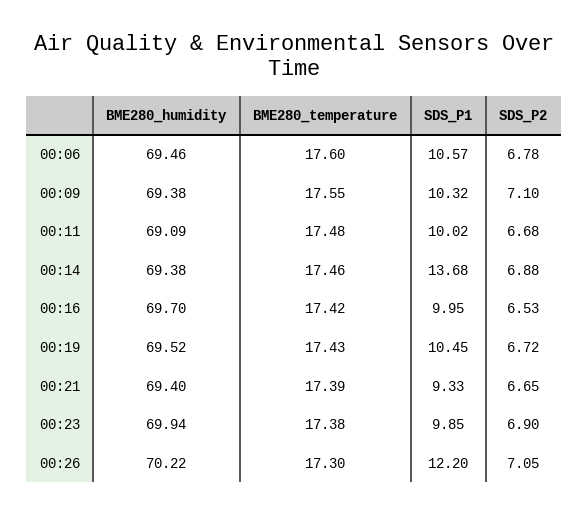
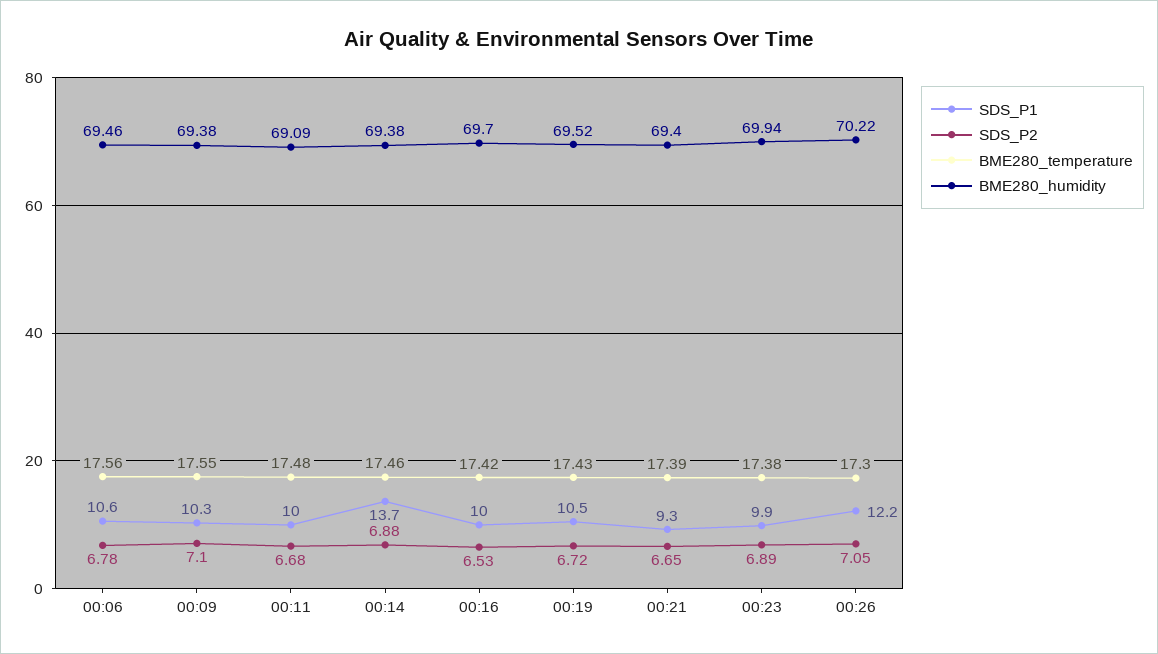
BME280_temperature, 00:06: 17.6 -> 17.56
SDS_P2, 00:23: 6.9 -> 6.89

